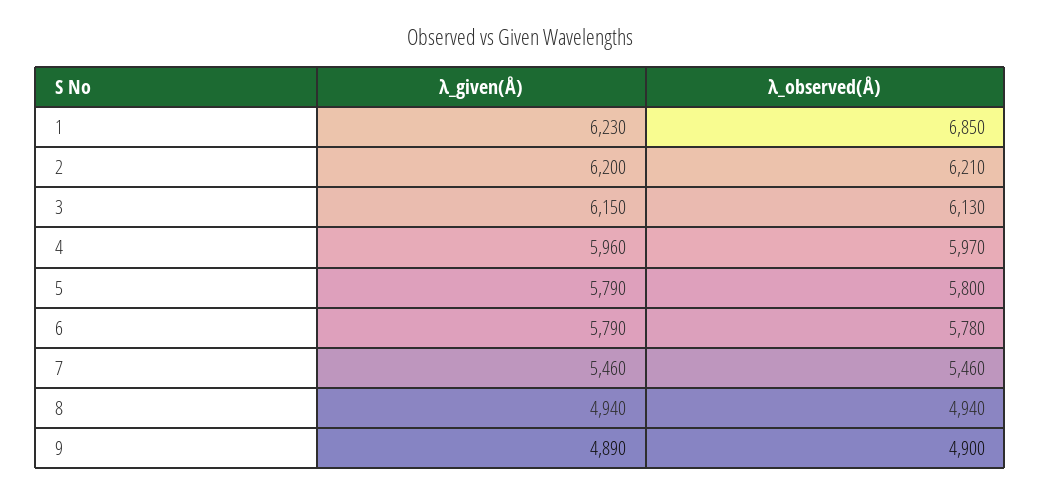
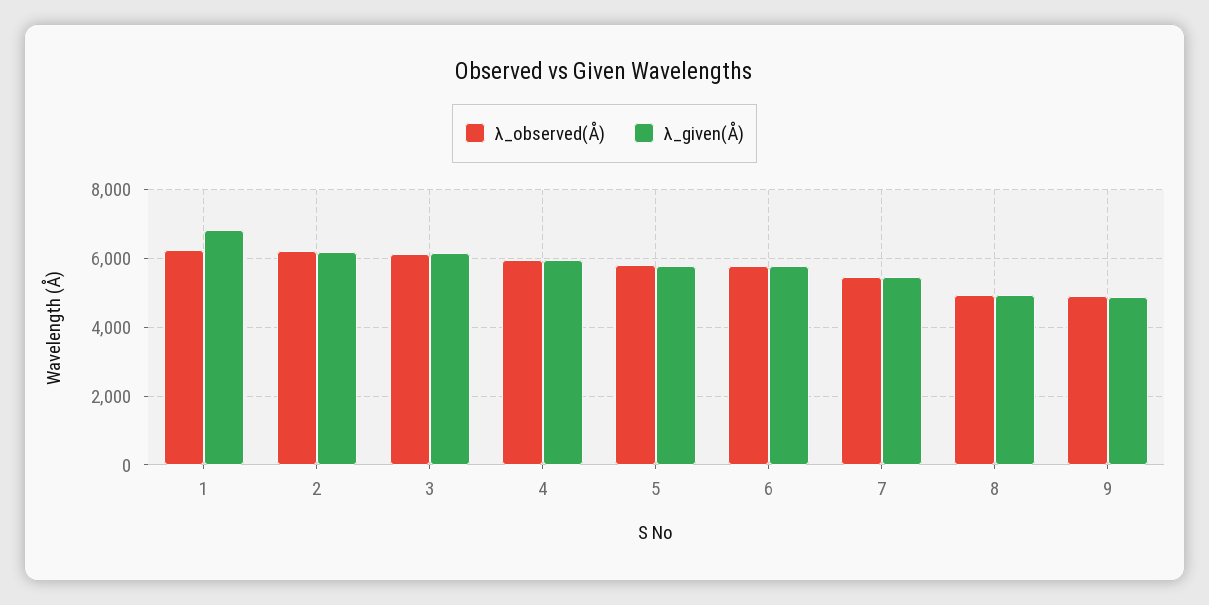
λ_given(Å), 1: 6230 -> 6800
λ_observed(Å), 1: 6850 -> 6200

